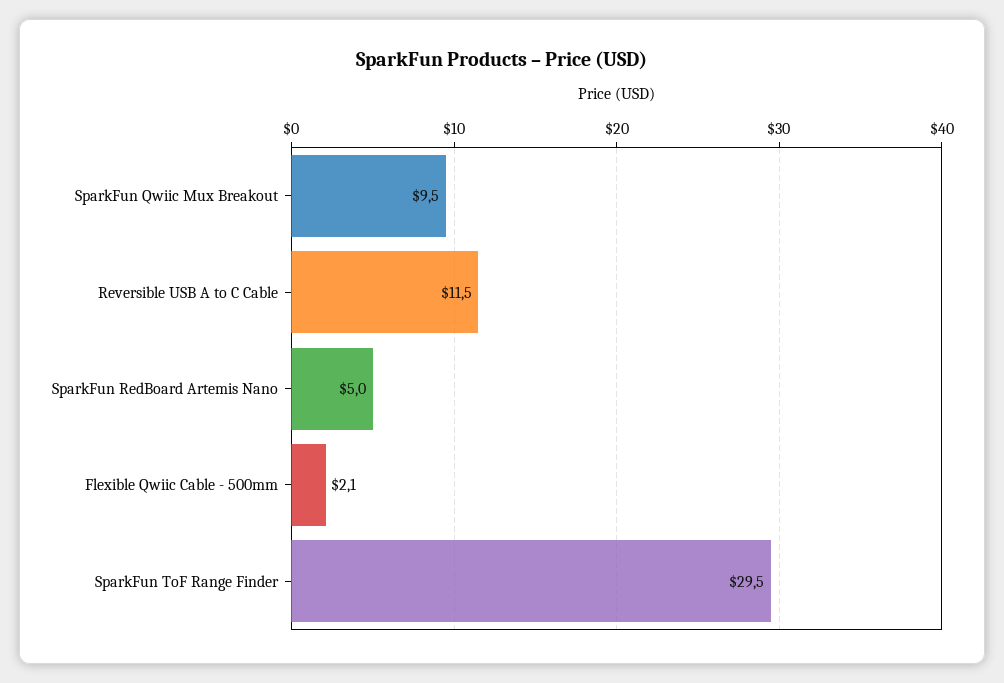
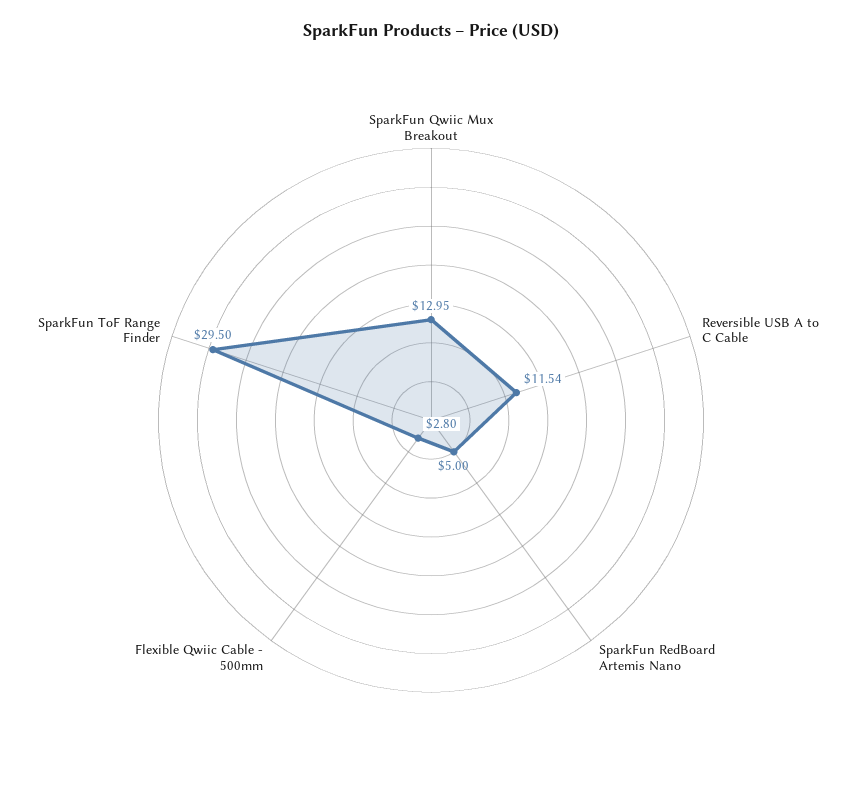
SparkFun Qwiic Mux Breakout: 9.5 -> 12.95
Flexible Qwiic Cable - 500mm: 2.1 -> 2.8

